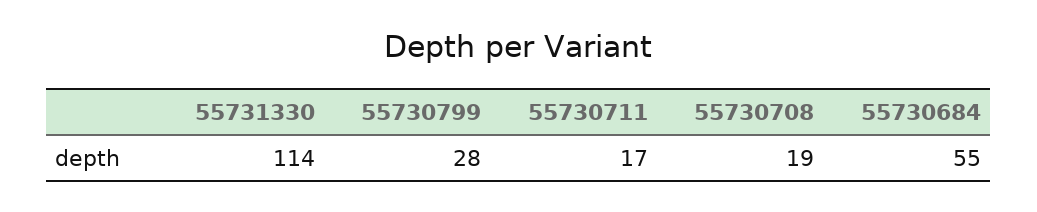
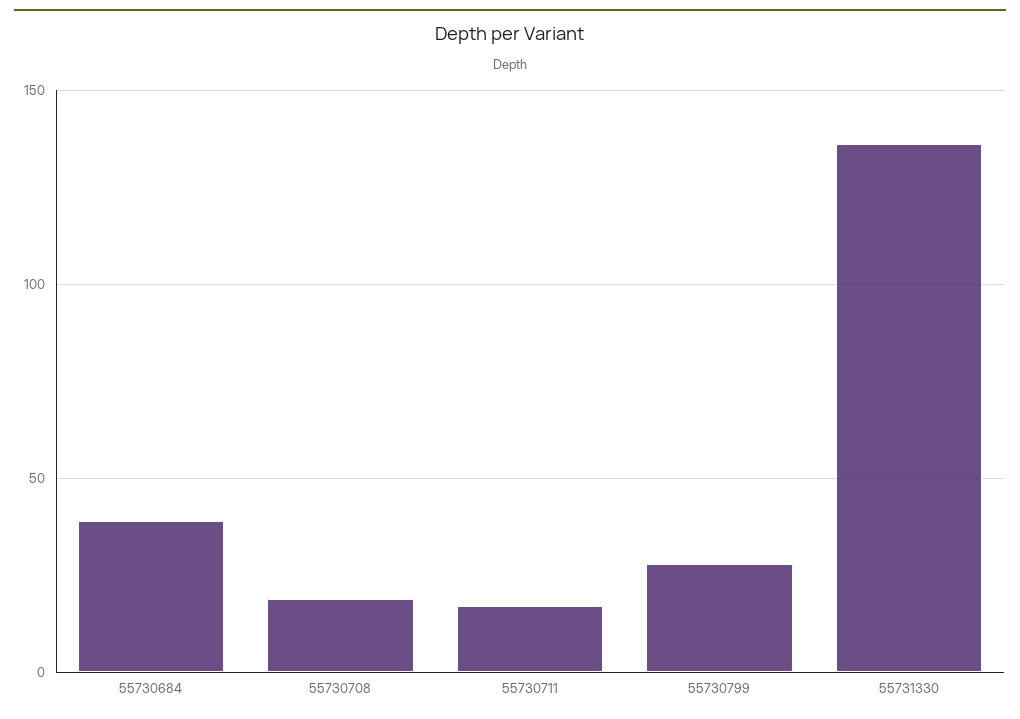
55731330: 114 -> 135
55730684: 55 -> 40

